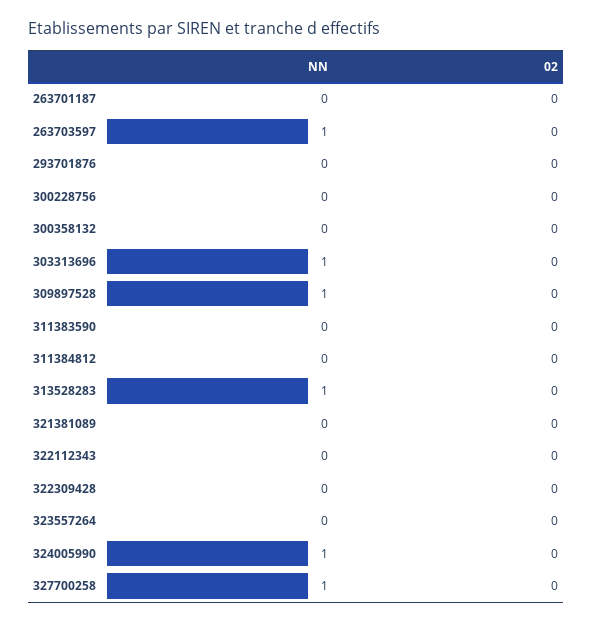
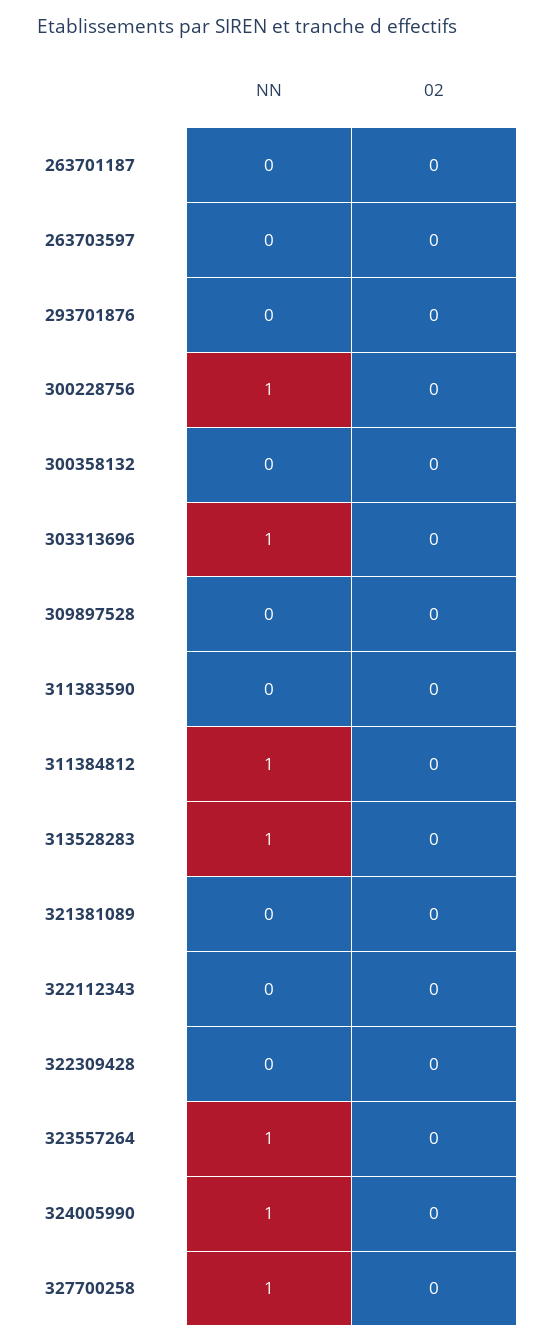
NN, 263703597: 1 -> 0
NN, 300228756: 0 -> 1
NN, 309897528: 1 -> 0
NN, 311384812: 0 -> 1
NN, 323557264: 0 -> 1

